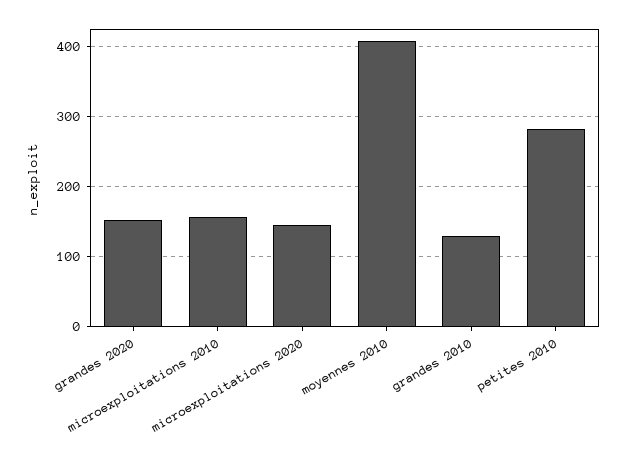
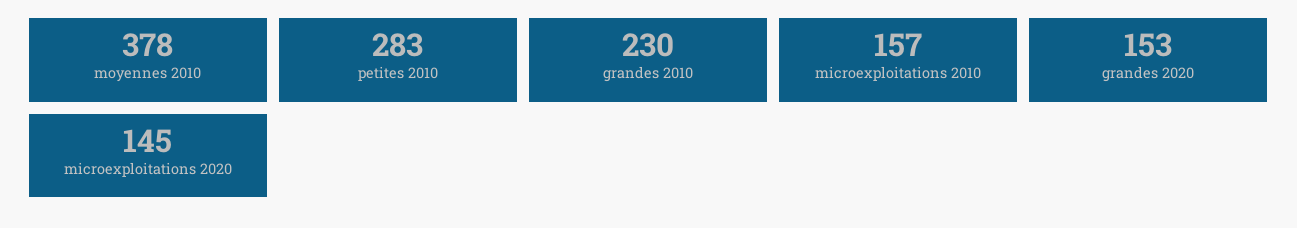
moyennes 2010: 410 -> 378
grandes 2010: 130 -> 230

